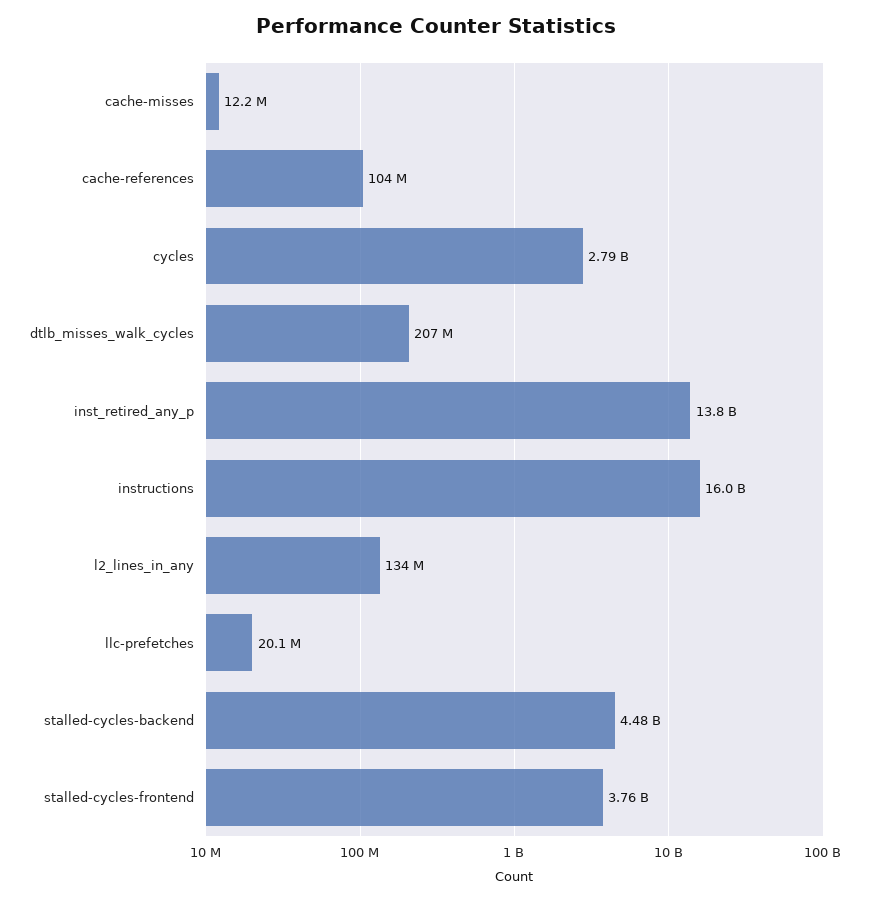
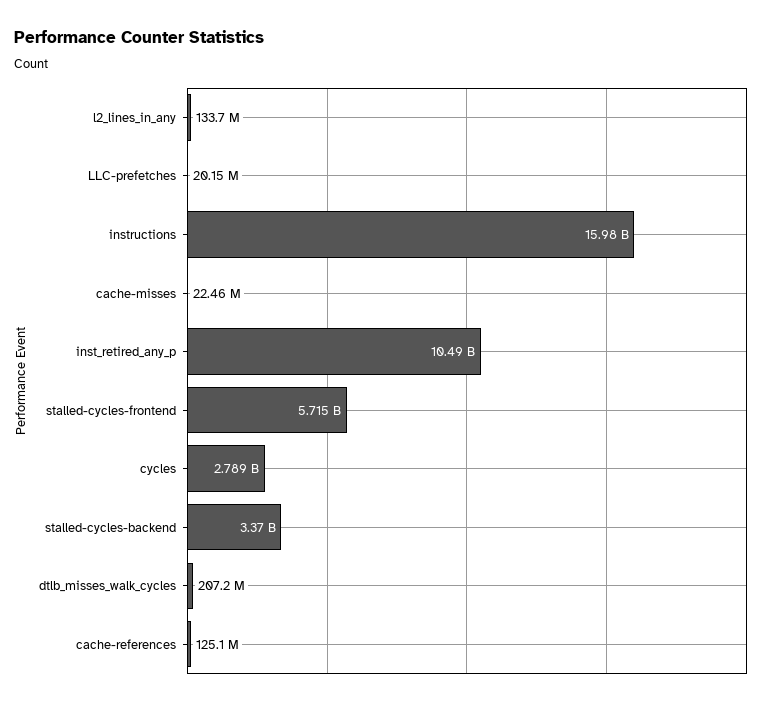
cache-misses: 12200000 -> 22460000
cache-references: 104000000 -> 125100000
inst_retired_any_p: 13800000000 -> 10490000000
stalled-cycles-backend: 4480000000 -> 3370000000
stalled-cycles-frontend: 3760000000 -> 5715000000

